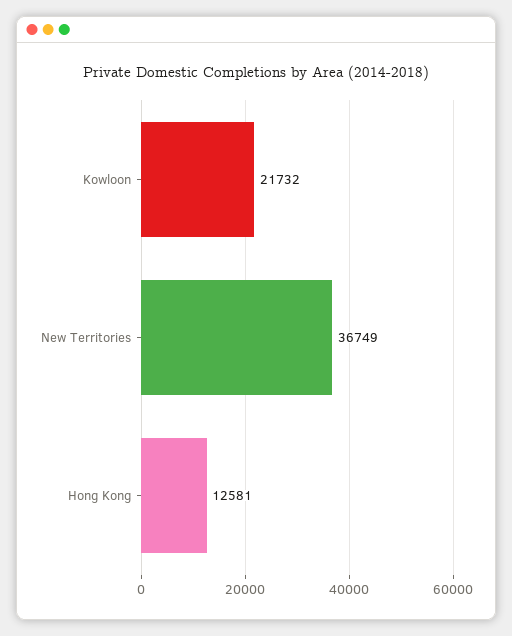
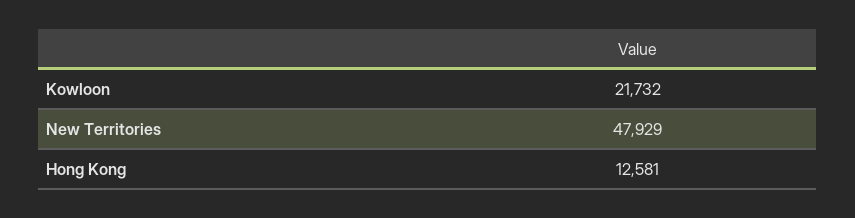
New Territories: 36749 -> 47929

